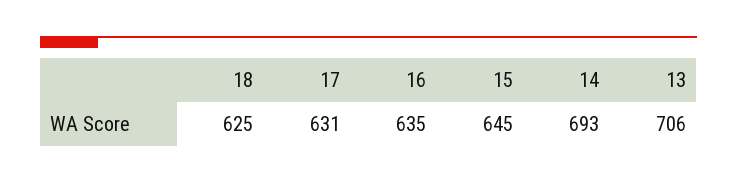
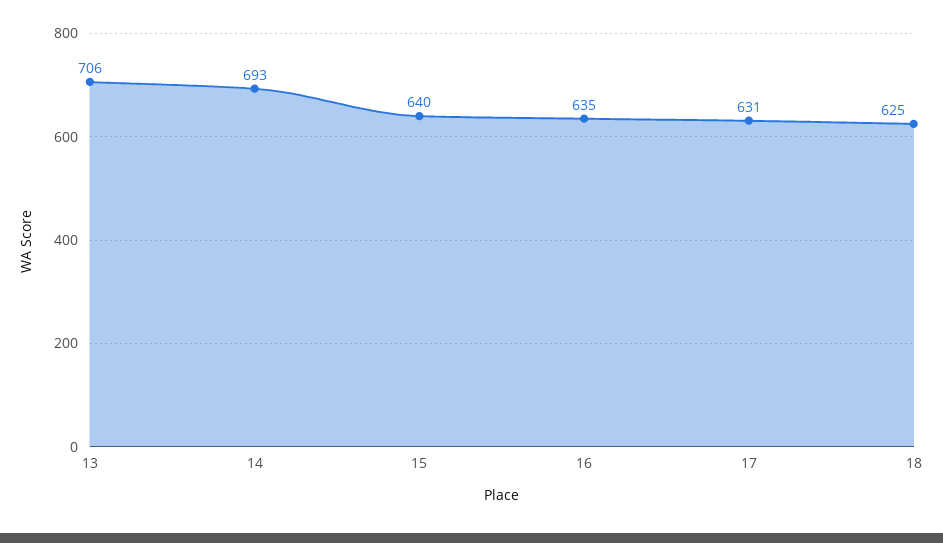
15: 645 -> 640

